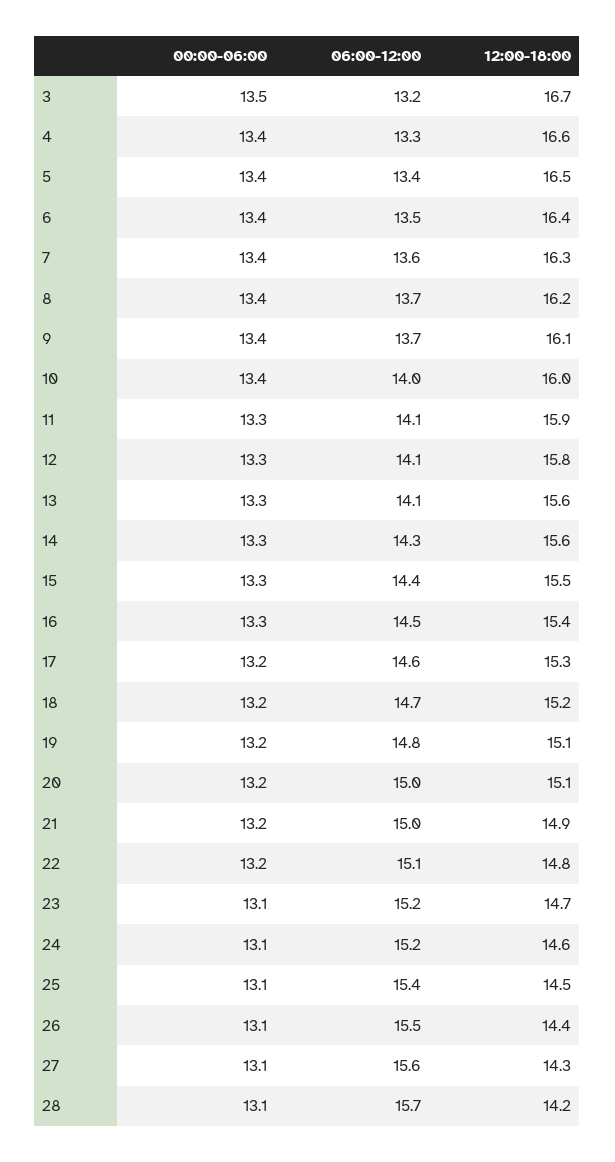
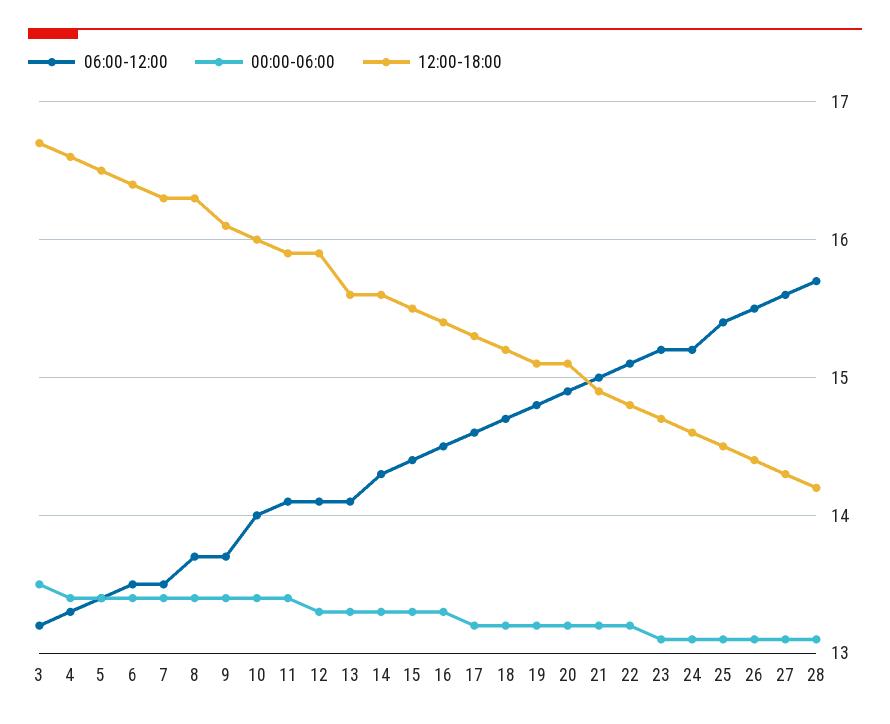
06:00-12:00, 7: 13.6 -> 13.5
12:00-18:00, 8: 16.2 -> 16.3
00:00-06:00, 11: 13.3 -> 13.4
12:00-18:00, 12: 15.8 -> 15.9
06:00-12:00, 20: 15 -> 14.9

